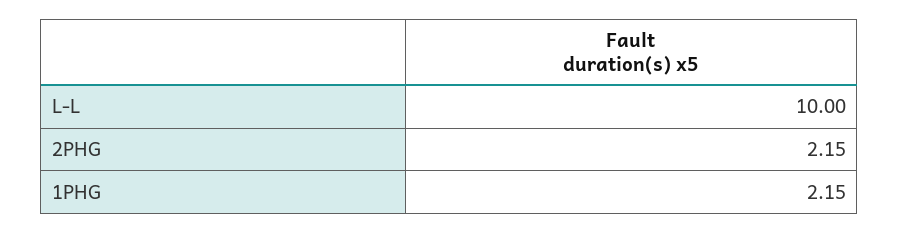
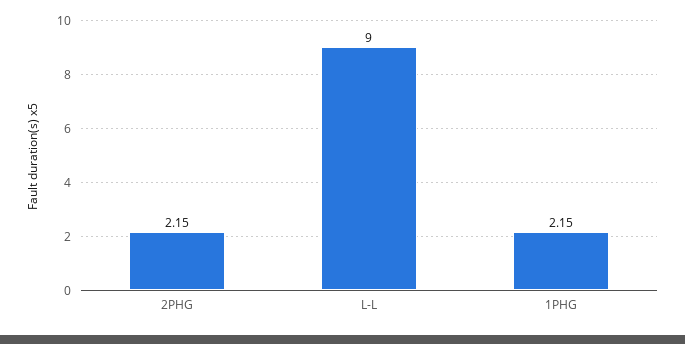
L-L: 10 -> 9

